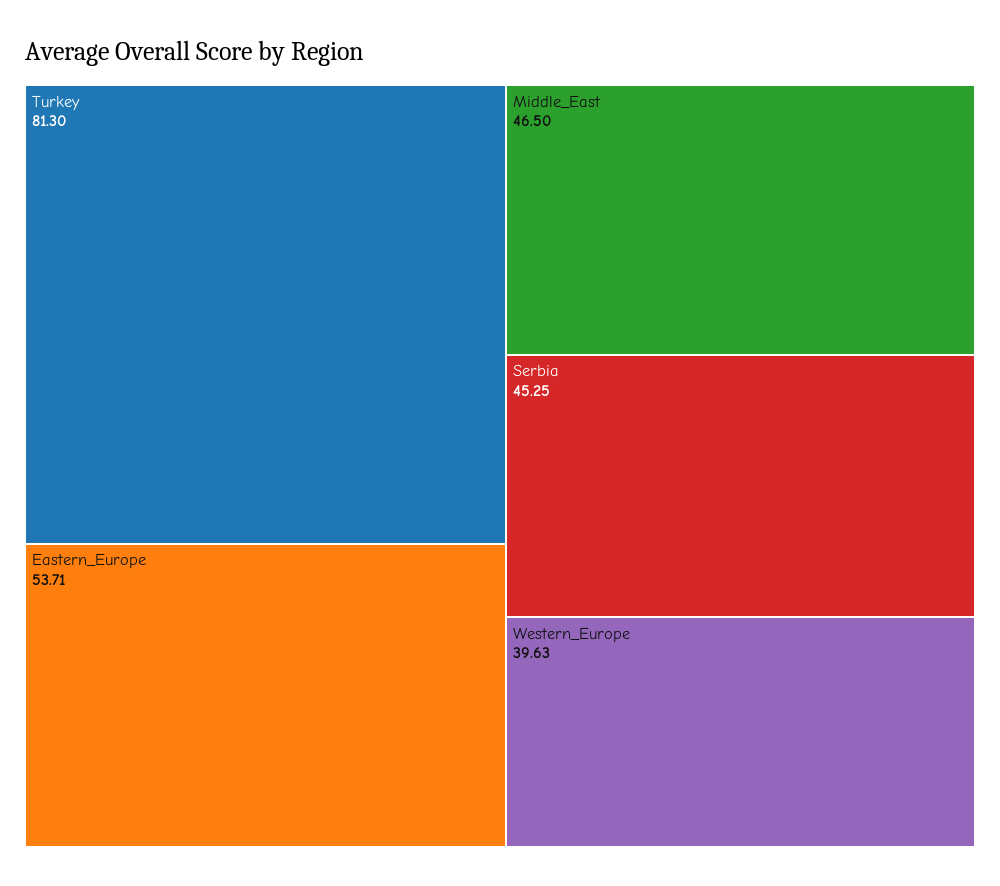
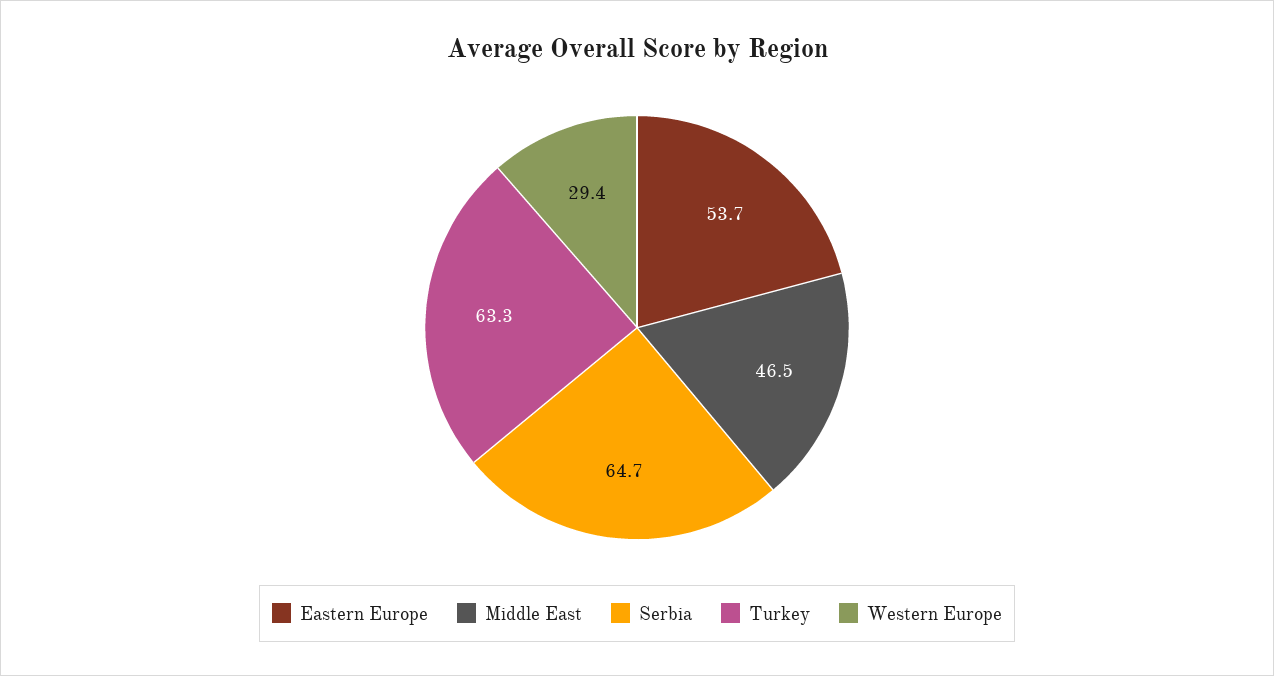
Turkey: 81.3 -> 63.3
Serbia: 45.25 -> 64.7
Western_Europe: 39.63 -> 29.4

